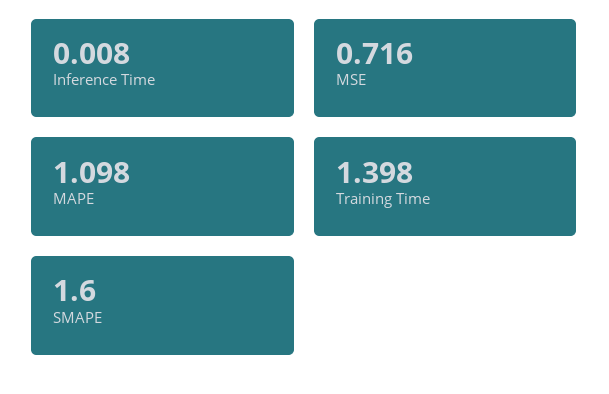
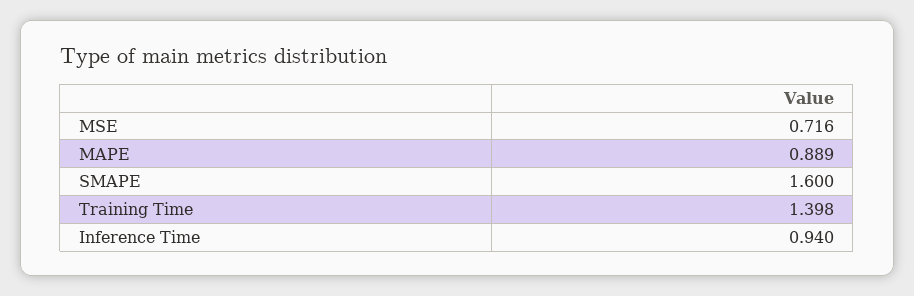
Inference Time: 0.008 -> 0.94
MAPE: 1.098 -> 0.889

